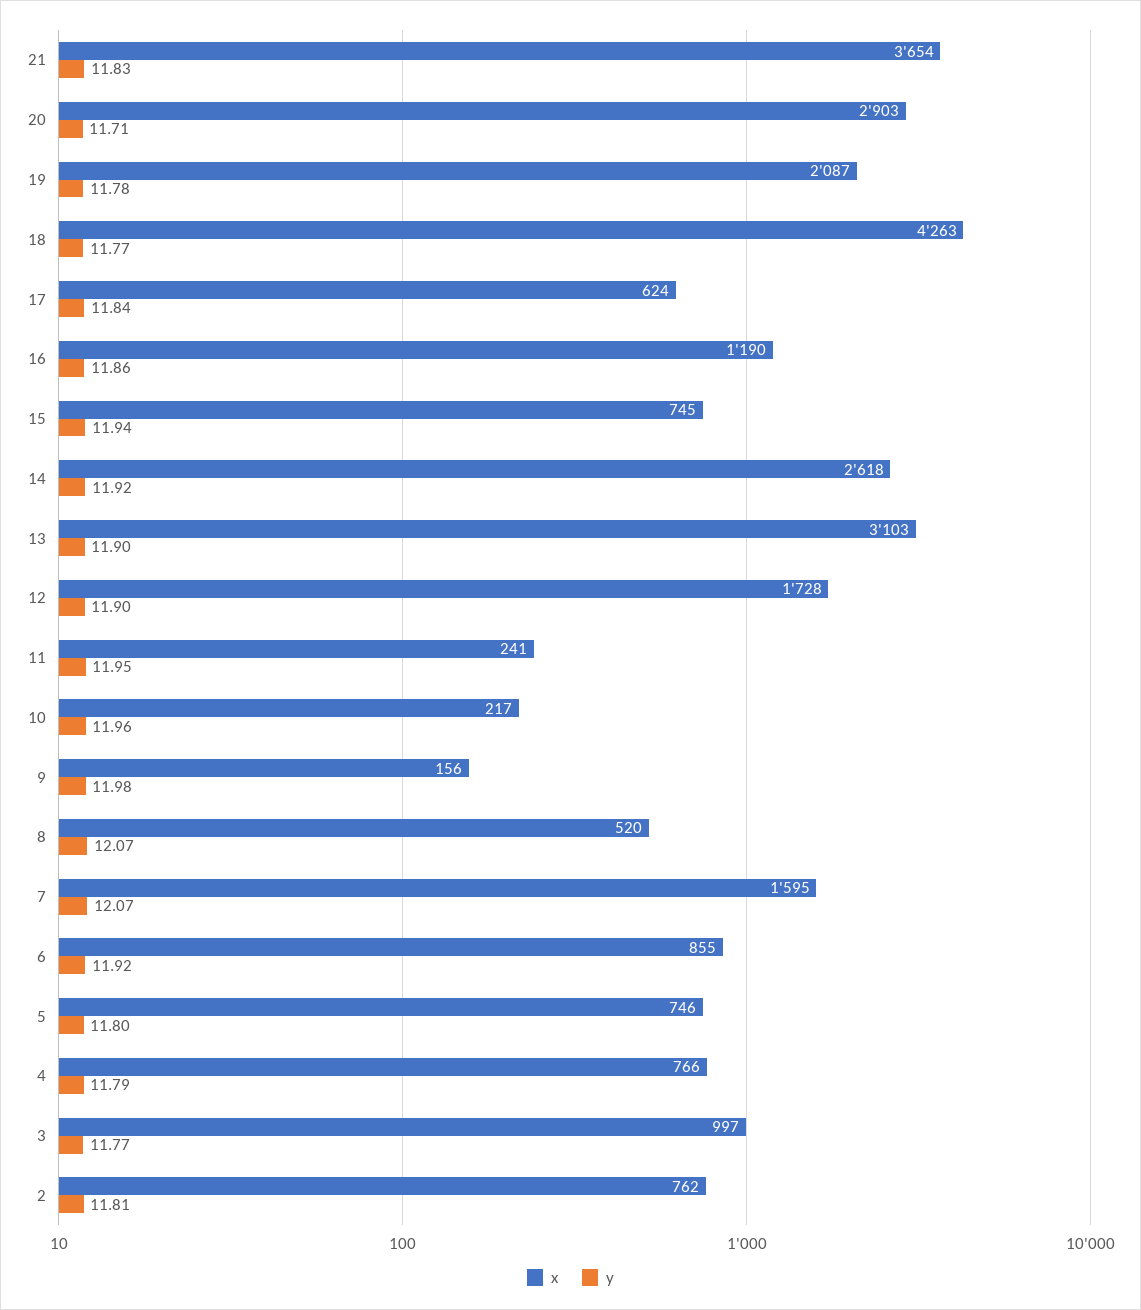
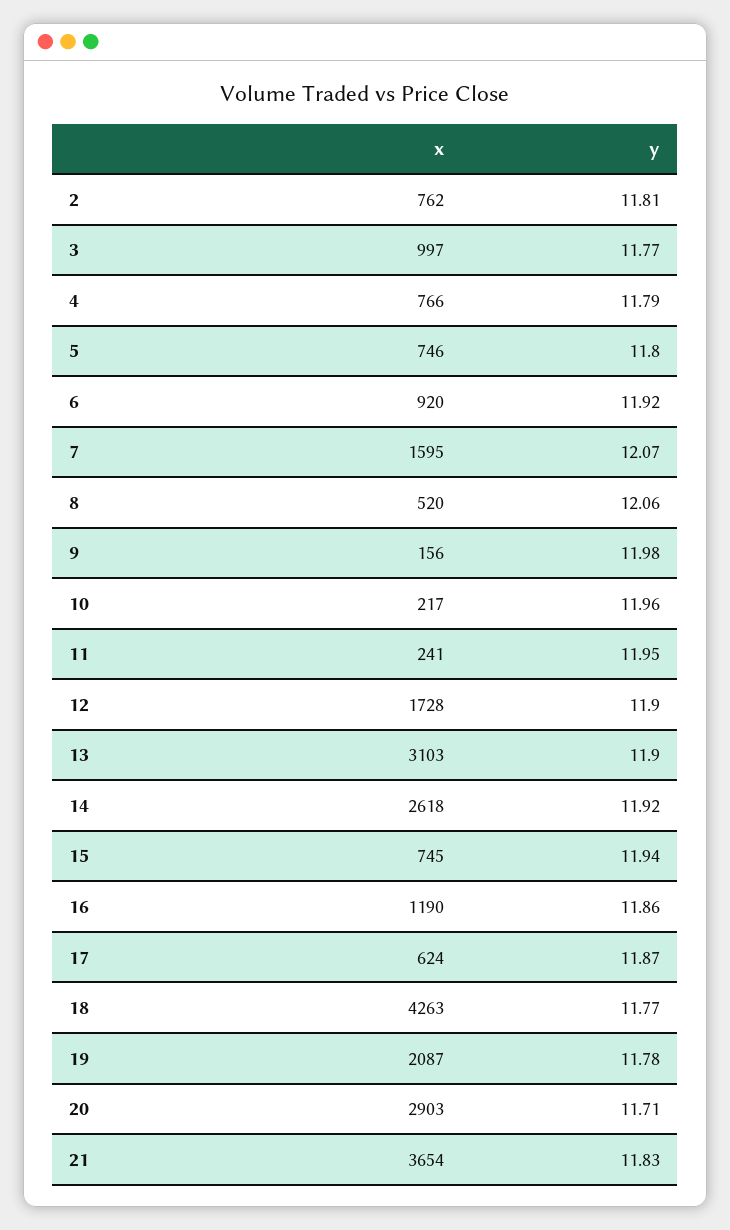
y, 17: 11.84 -> 11.87
y, 8: 12.07 -> 12.06
x, 6: 855 -> 920

